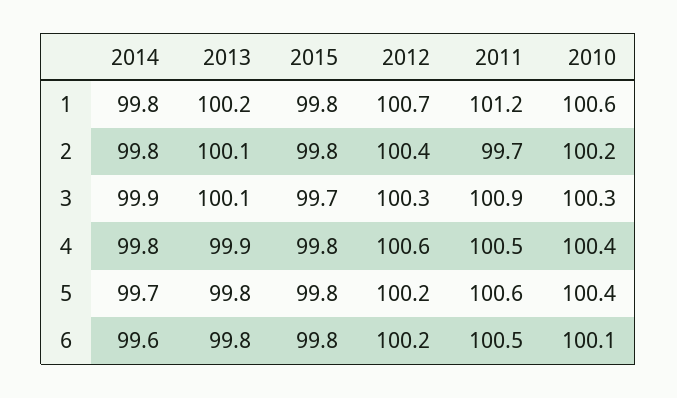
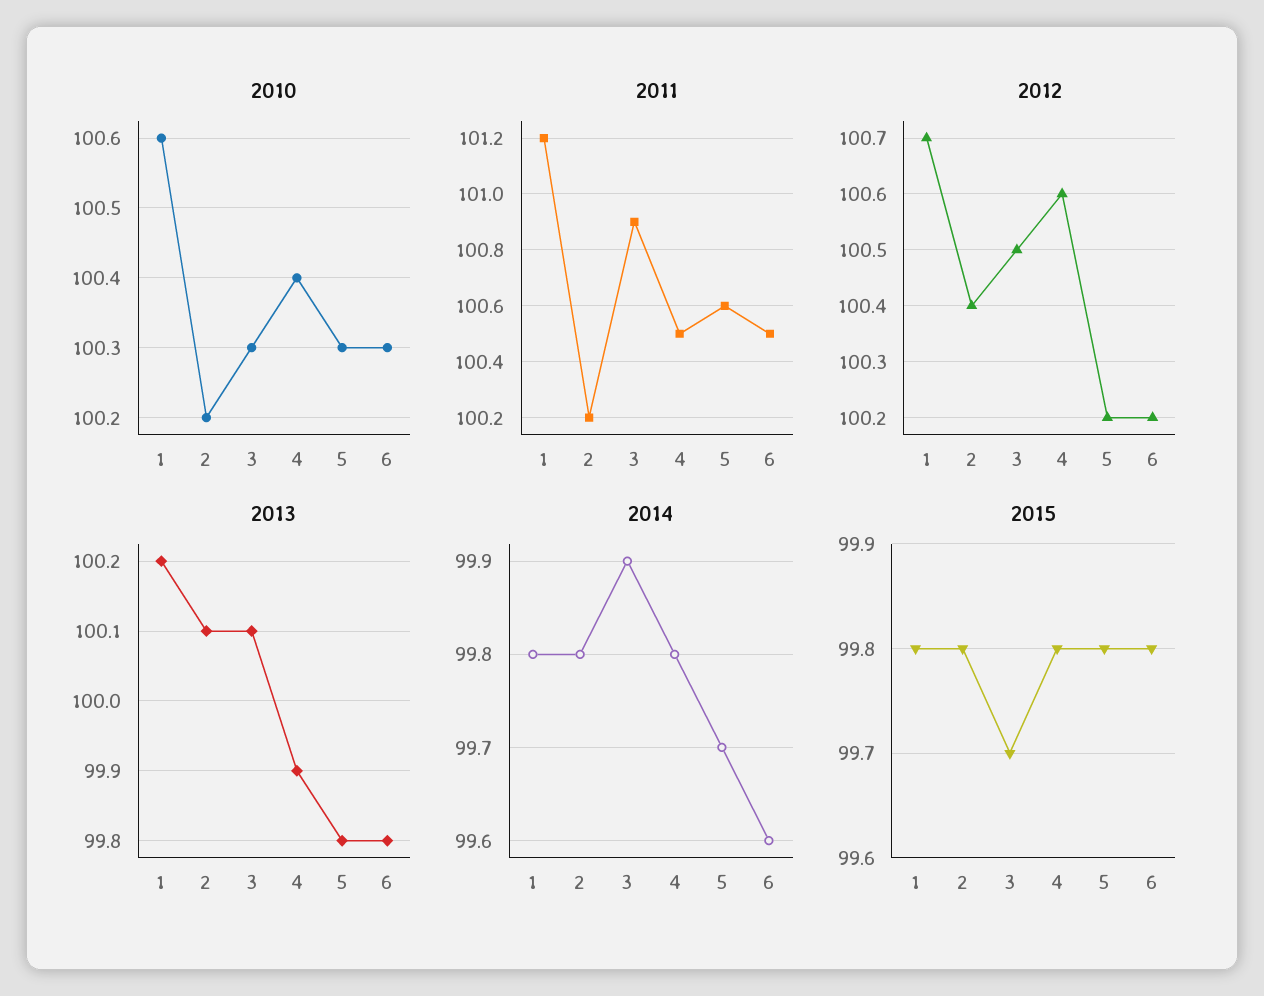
2011, 2: 99.7 -> 100.2
2012, 3: 100.3 -> 100.5
2010, 5: 100.4 -> 100.3
2010, 6: 100.1 -> 100.3

